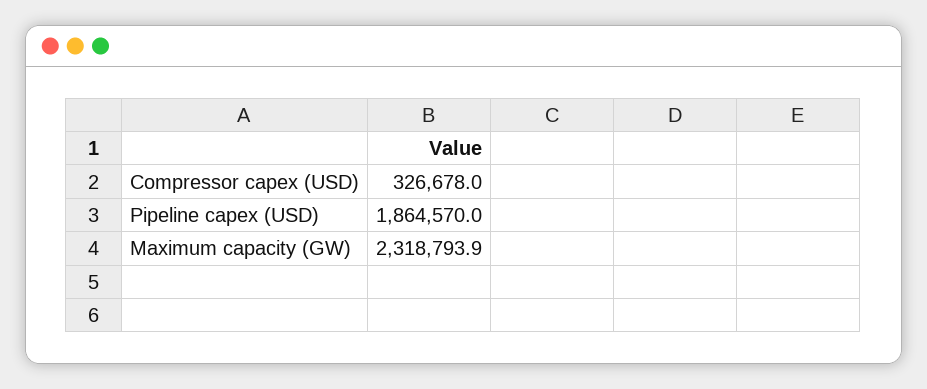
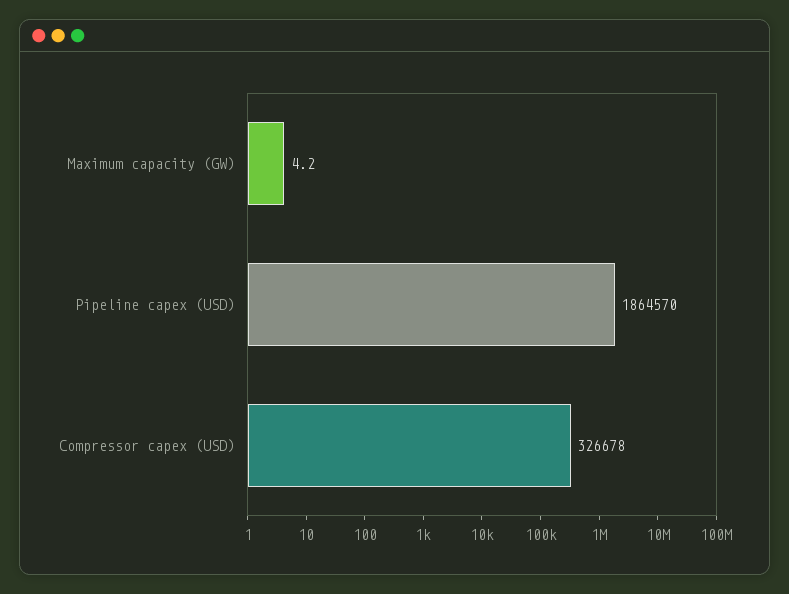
Maximum capacity (GW): 2318793.9 -> 4.2

